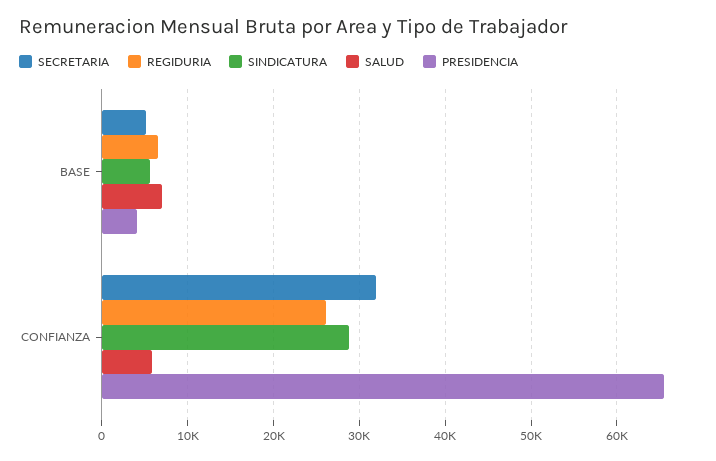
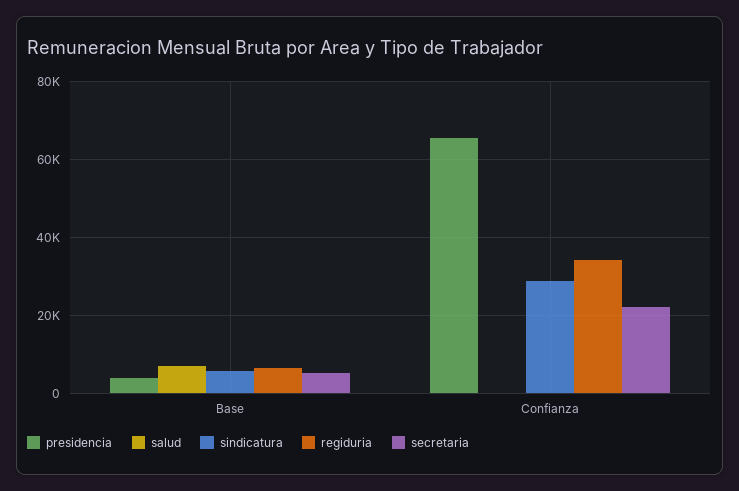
SECRETARIA, CONFIANZA: 32000 -> 22000
REGIDURIA, CONFIANZA: 26000 -> 34000
SALUD, CONFIANZA: 6000 -> 0

